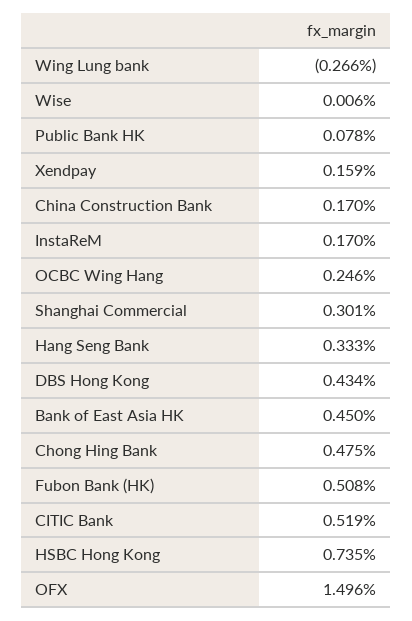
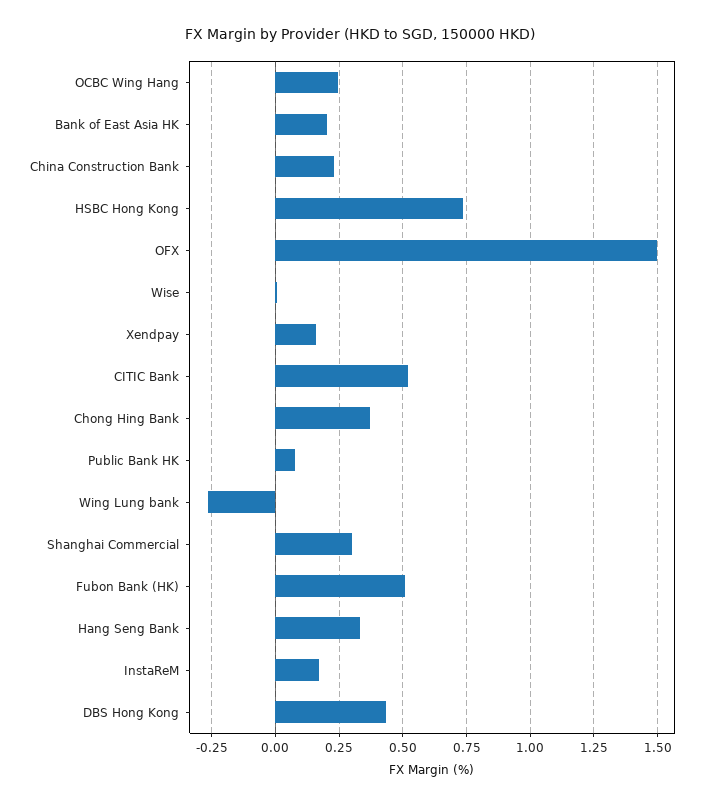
China Construction Bank: 0.17 -> 0.225
Bank of East Asia HK: 0.45 -> 0.2
Chong Hing Bank: 0.475 -> 0.375

